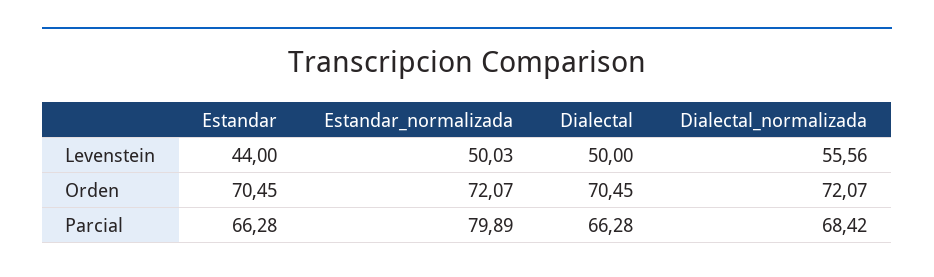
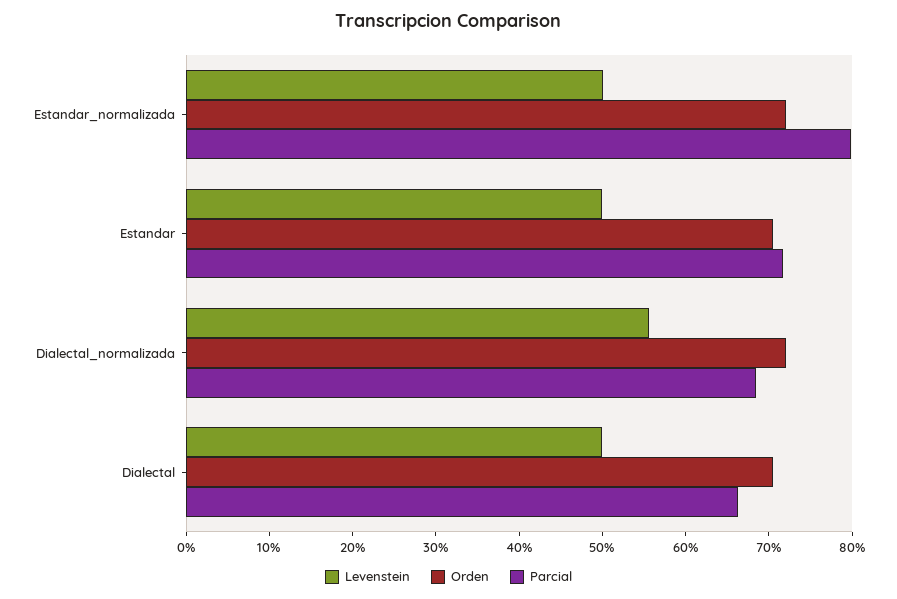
Levenstein, Estandar: 44 -> 50
Parcial, Estandar: 66.28 -> 72

